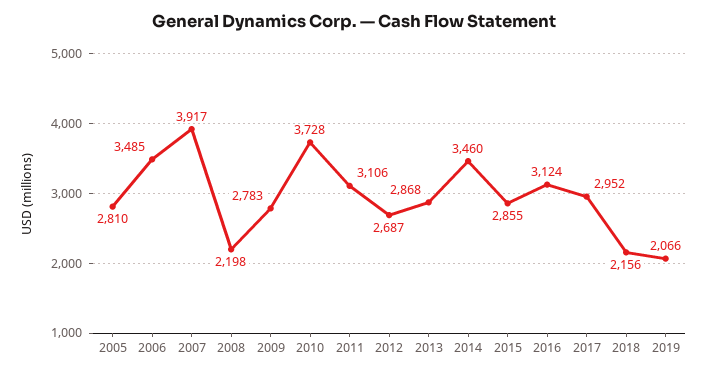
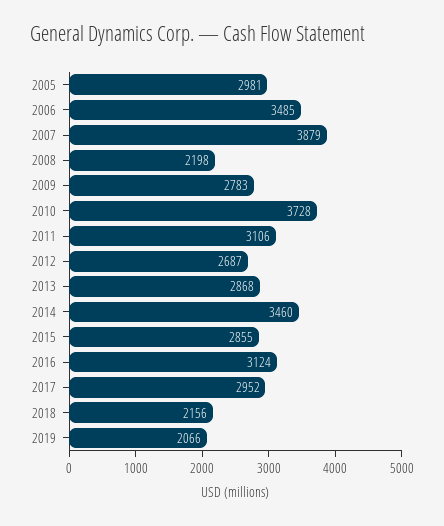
2005: 2810 -> 2981
2007: 3917 -> 3879

